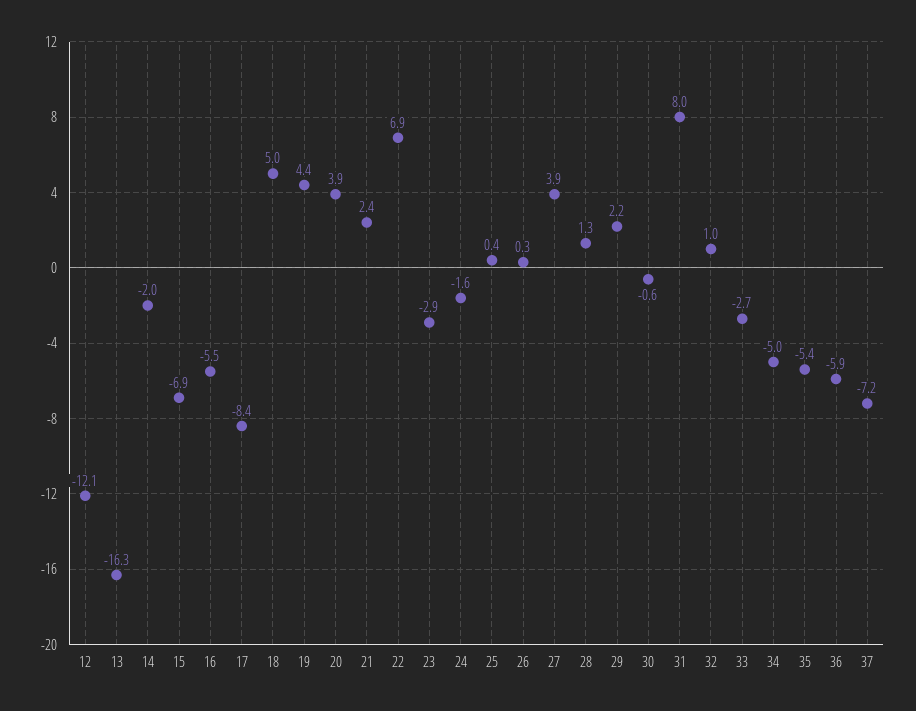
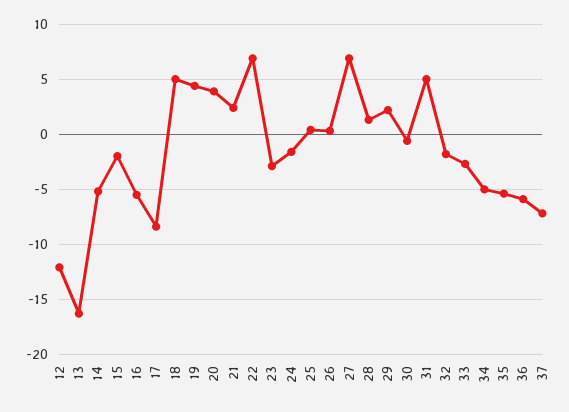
14: -2 -> -5
15: -6.9 -> -2
27: 3.9 -> 7
31: 8 -> 5
32: 1 -> -2

